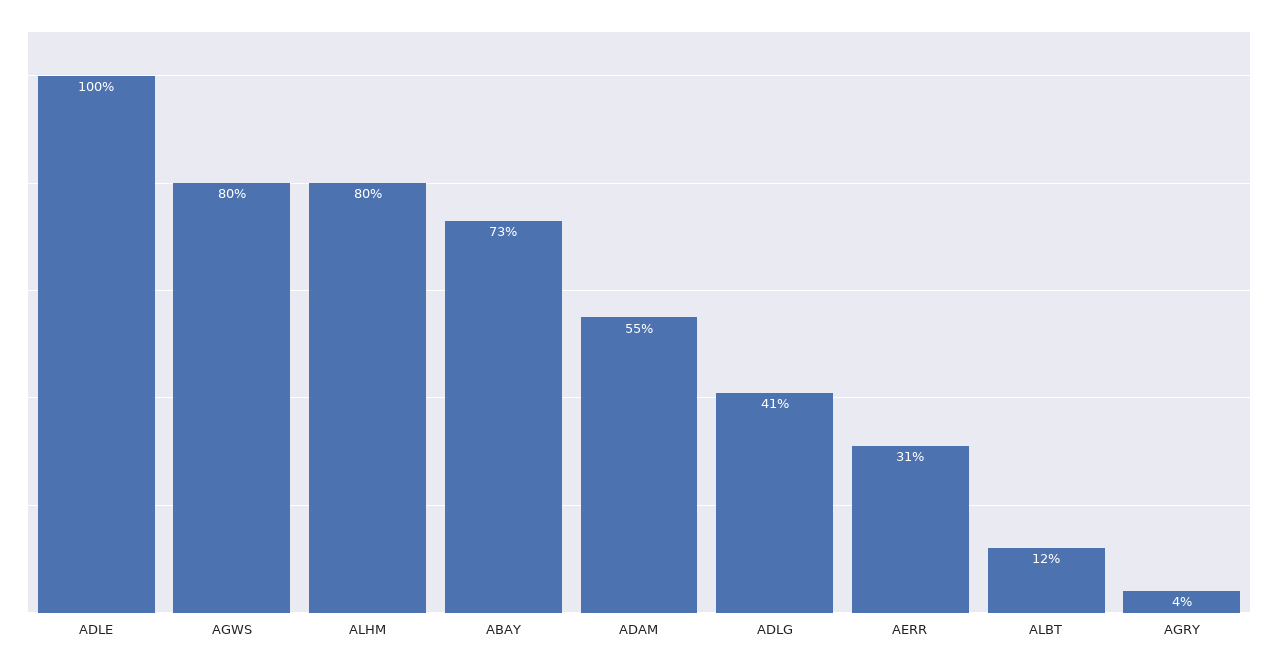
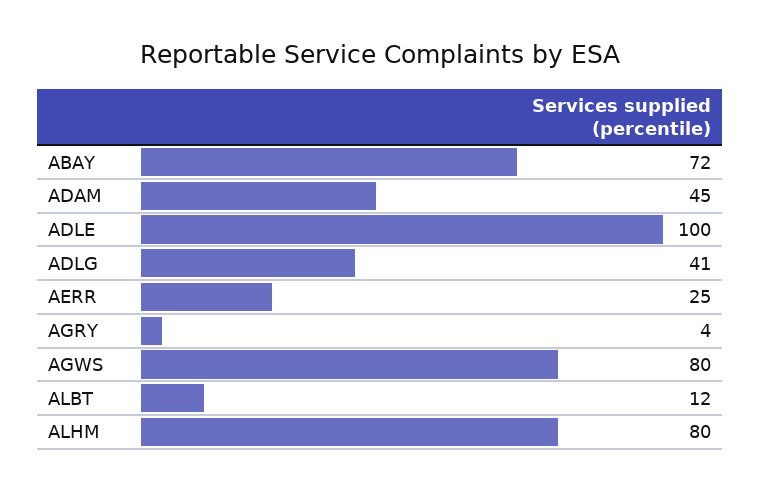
ABAY: 73 -> 72
ADAM: 55 -> 45
AERR: 31 -> 25

